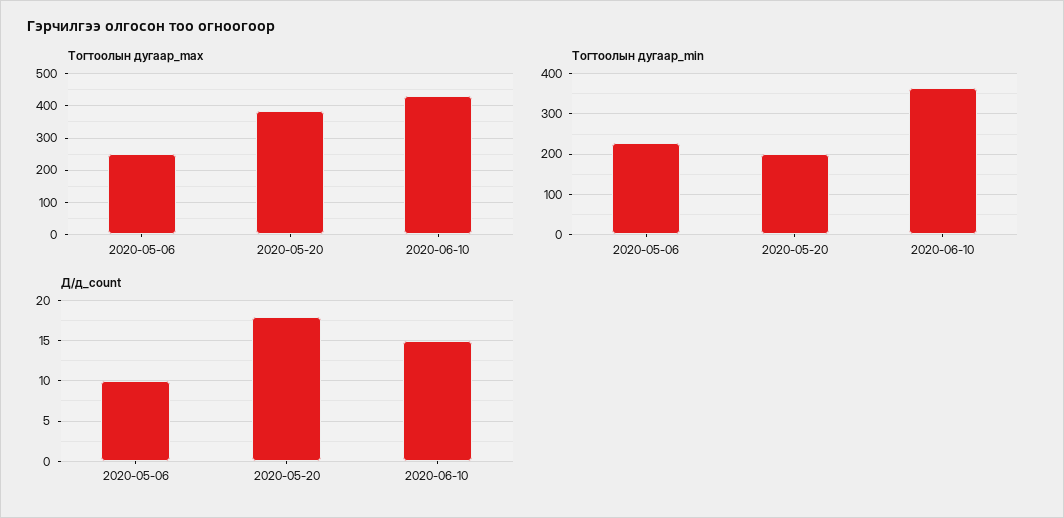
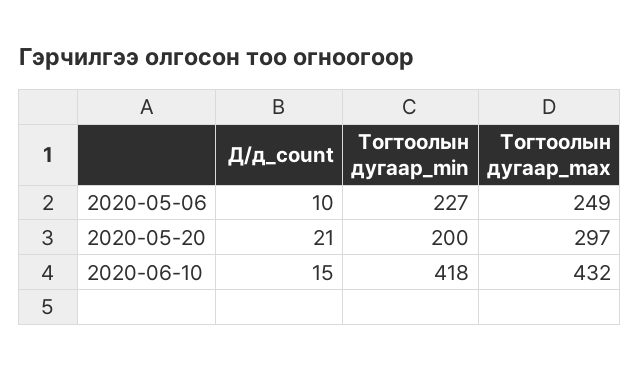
Тогтоолын дугаар_max, 2020-05-20: 380 -> 297
Тогтоолын дугаар_min, 2020-06-10: 360 -> 418
Д/д_count, 2020-05-20: 18 -> 21

